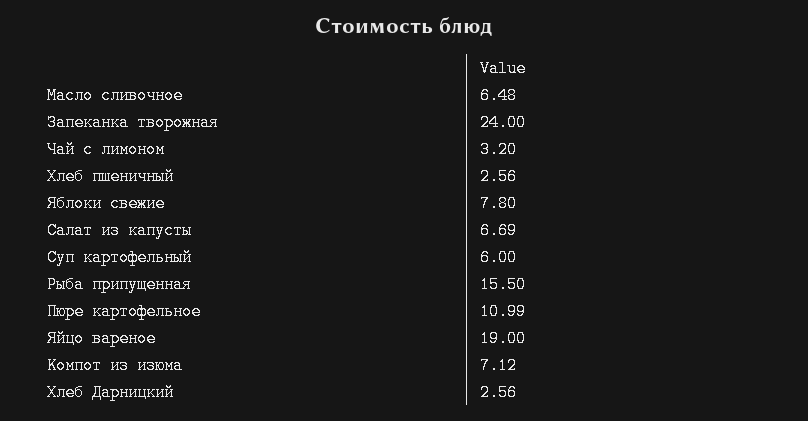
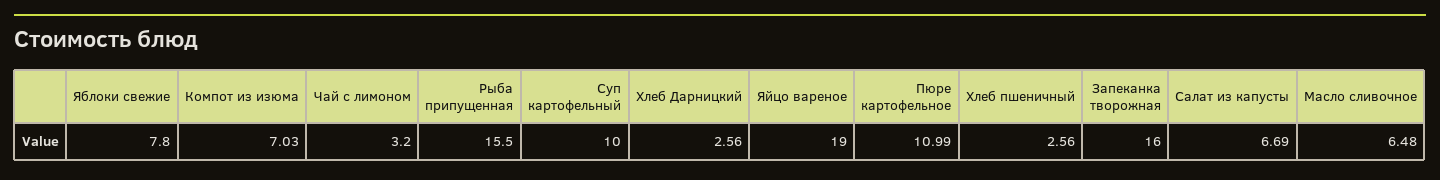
Запеканка творожная: 24 -> 16
Суп картофельный: 6 -> 10
Компот из изюма: 7.12 -> 7.03

